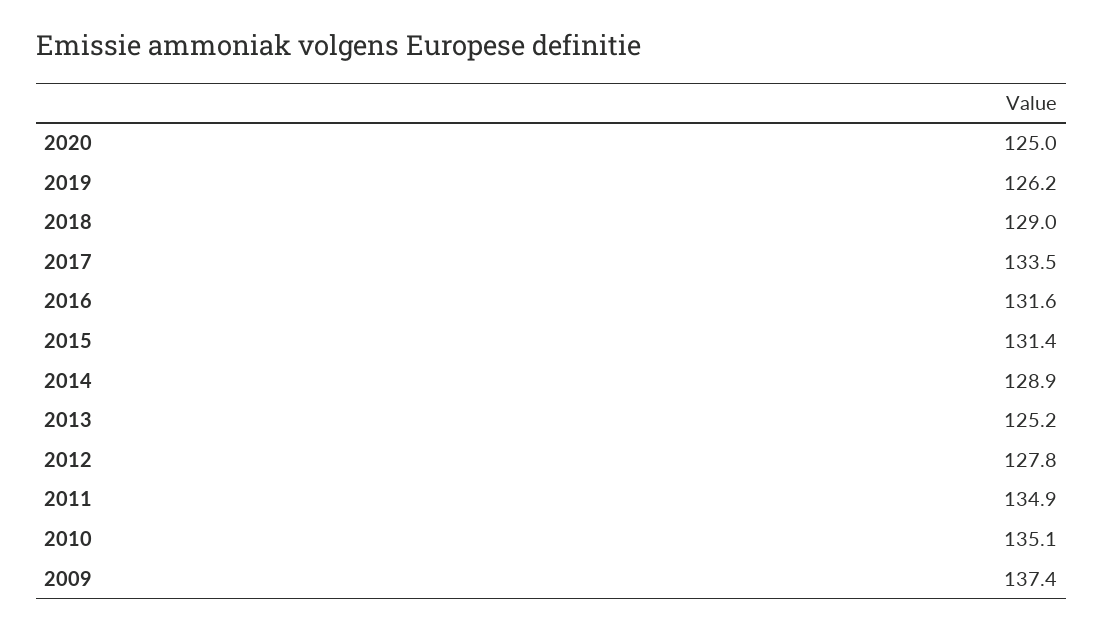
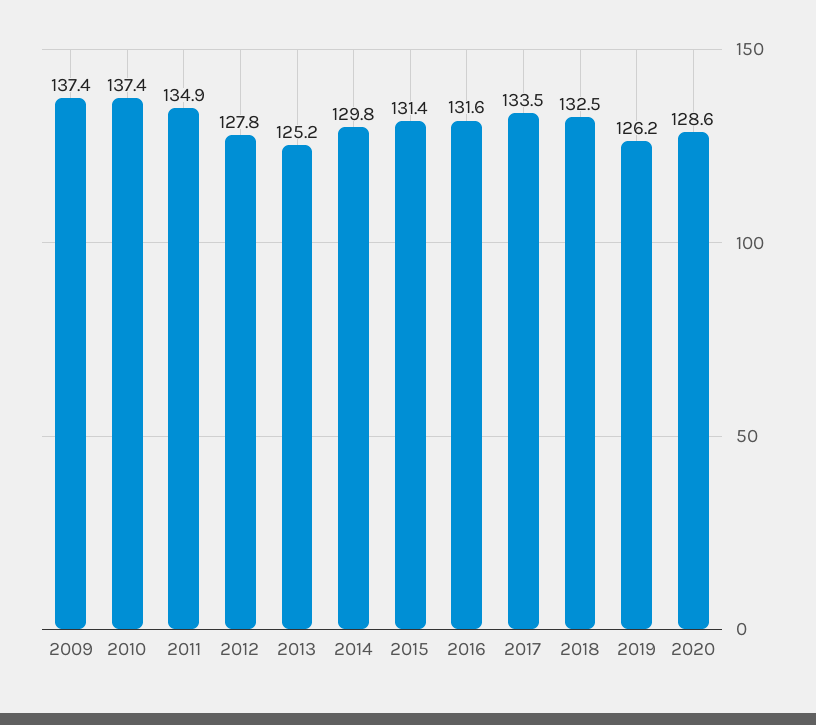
2020: 125 -> 128.6
2018: 129 -> 132.5
2014: 128.9 -> 129.8
2010: 135.1 -> 137.4

